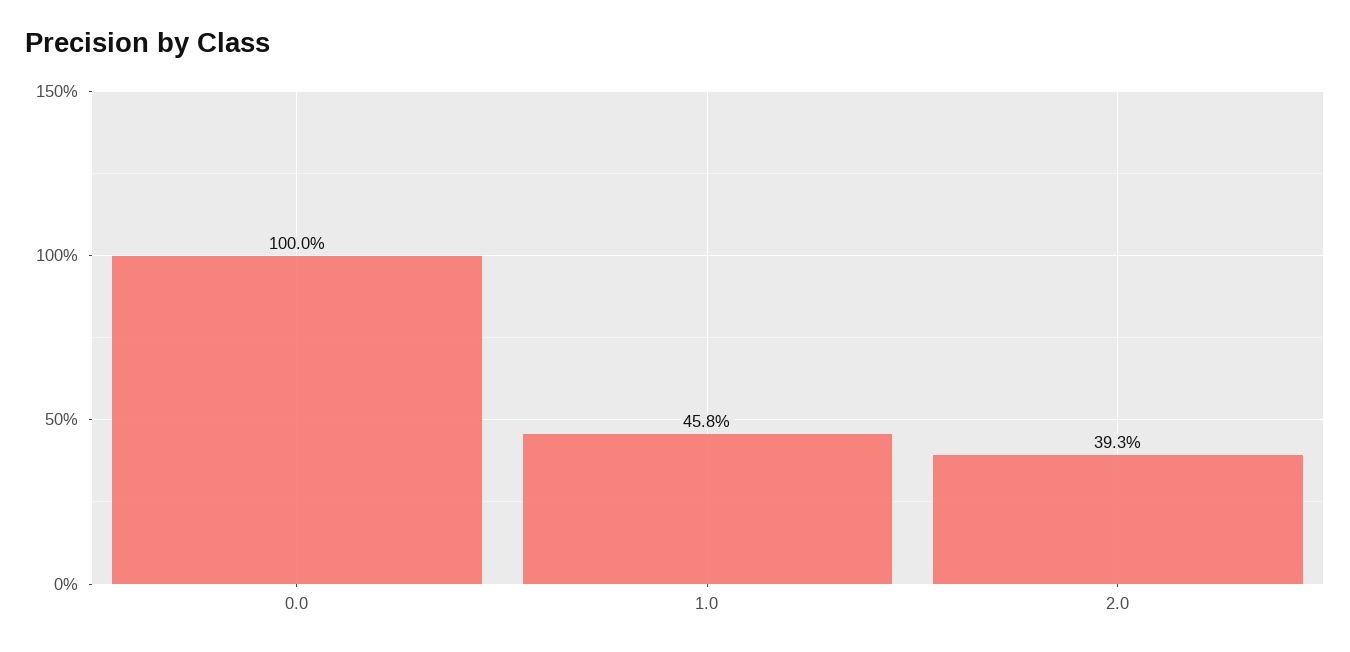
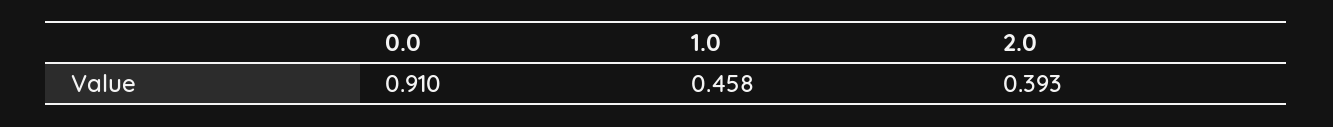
0.0: 1 -> 0.91

